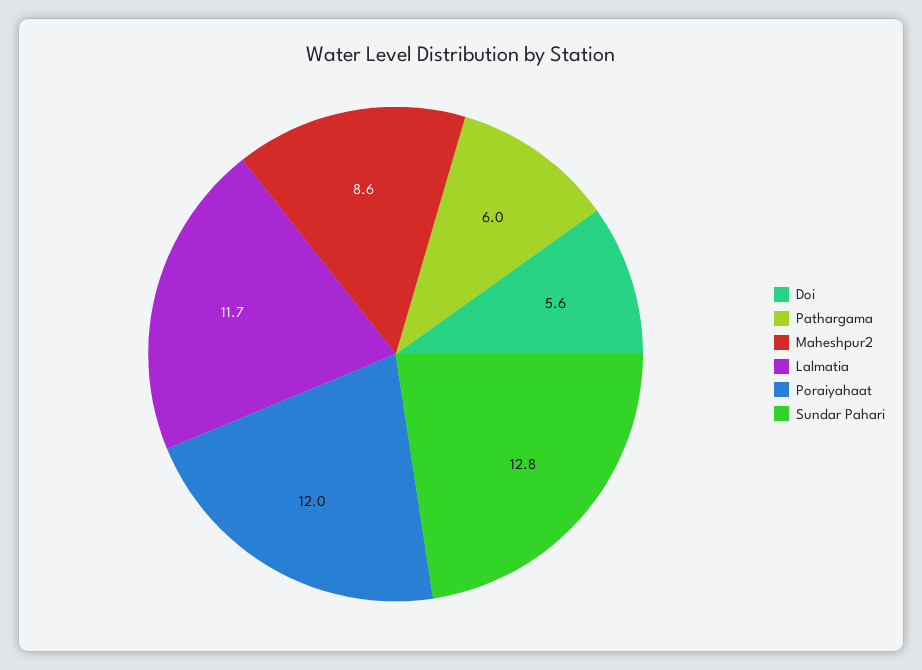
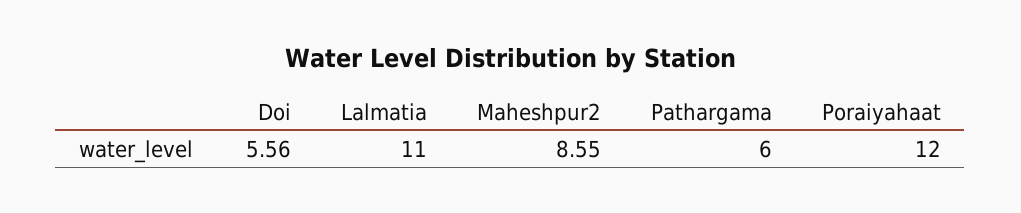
Lalmatia: 11.7 -> 11
Sundar Pahari: 12.8 -> none

